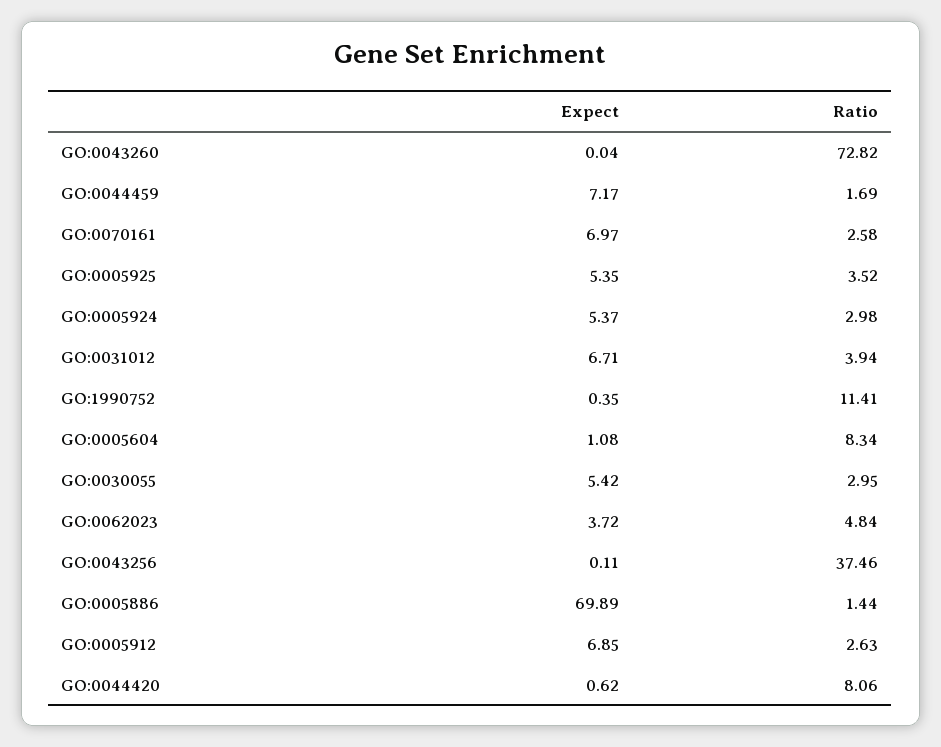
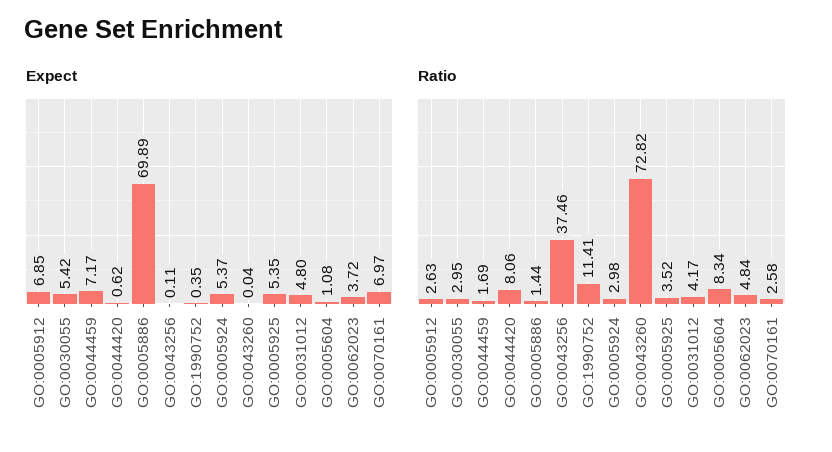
Expect, GO:0031012: 6.71 -> 4.8
Ratio, GO:0031012: 3.94 -> 4.17

